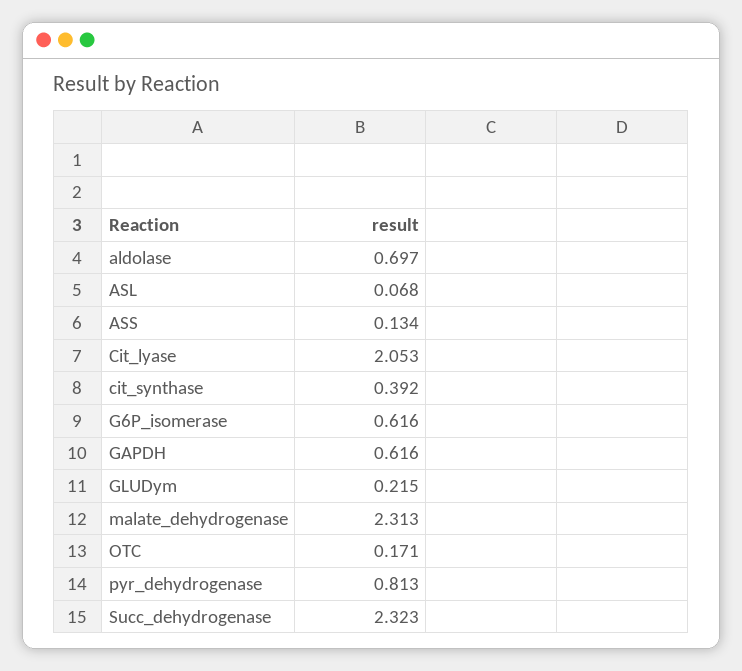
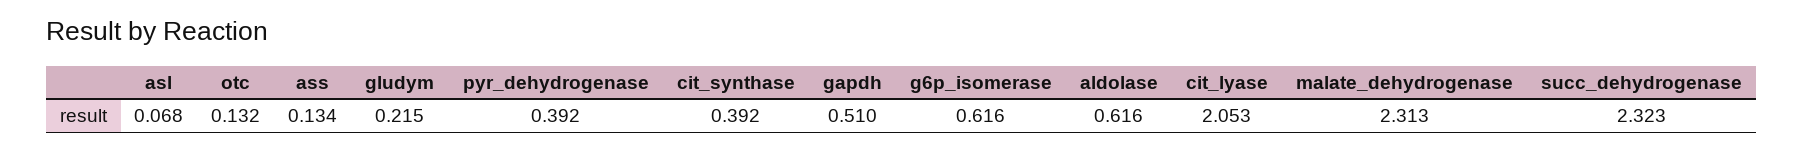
aldolase: 0.697 -> 0.616
GAPDH: 0.616 -> 0.51
OTC: 0.171 -> 0.132
pyr_dehydrogenase: 0.813 -> 0.392

